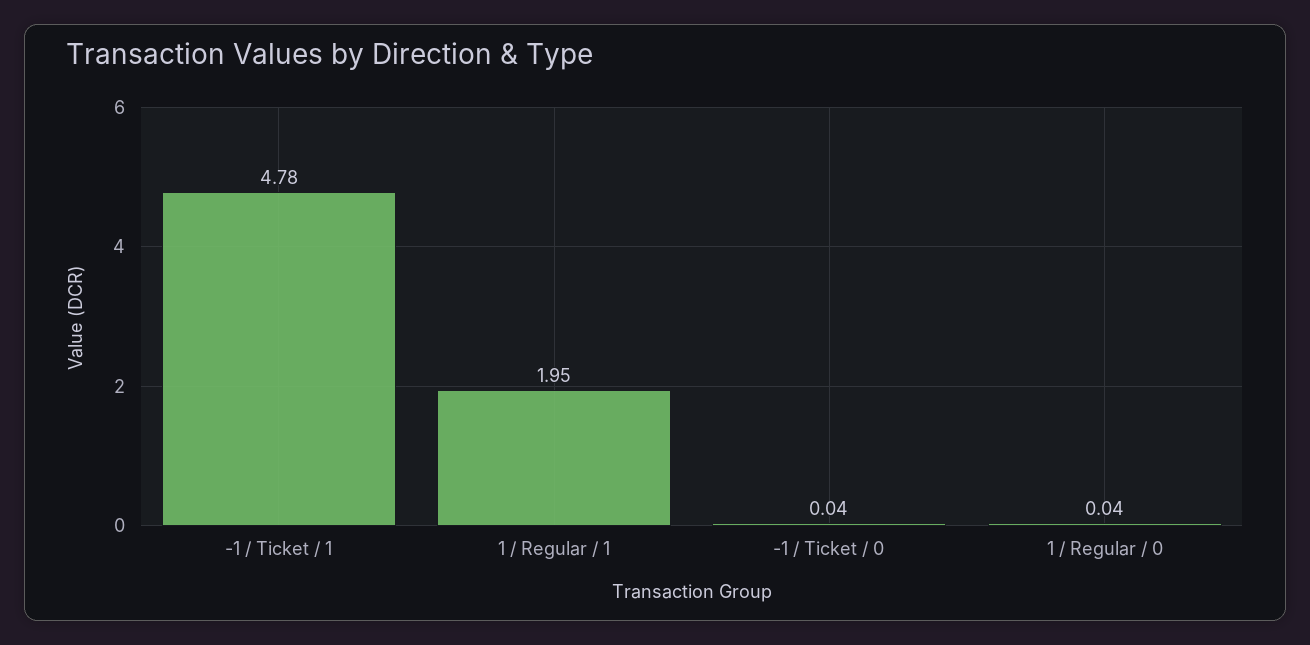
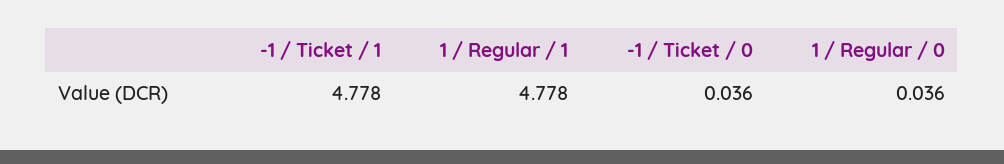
1 / Regular / 1: 1.95 -> 4.778

